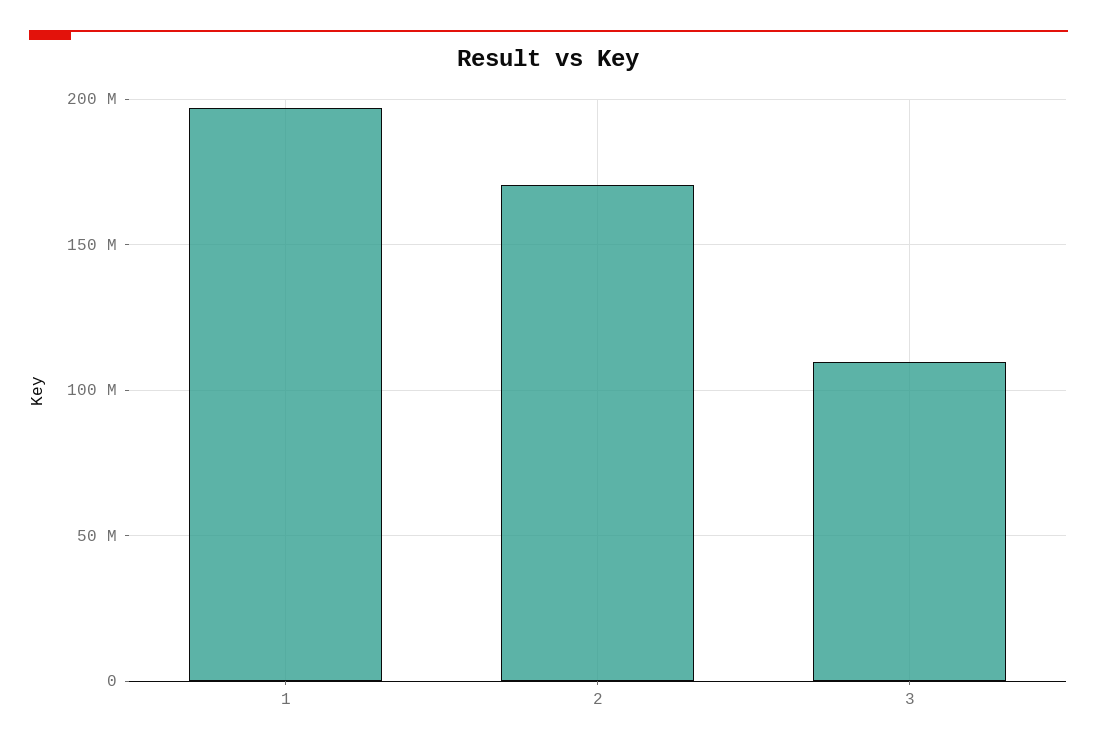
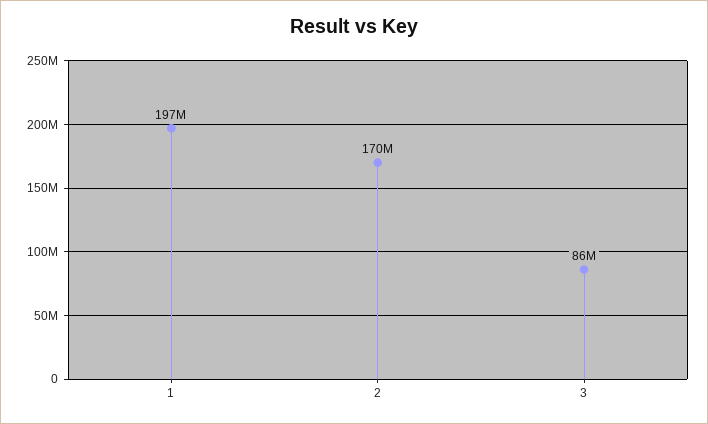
3: 110000000 -> 86000000

